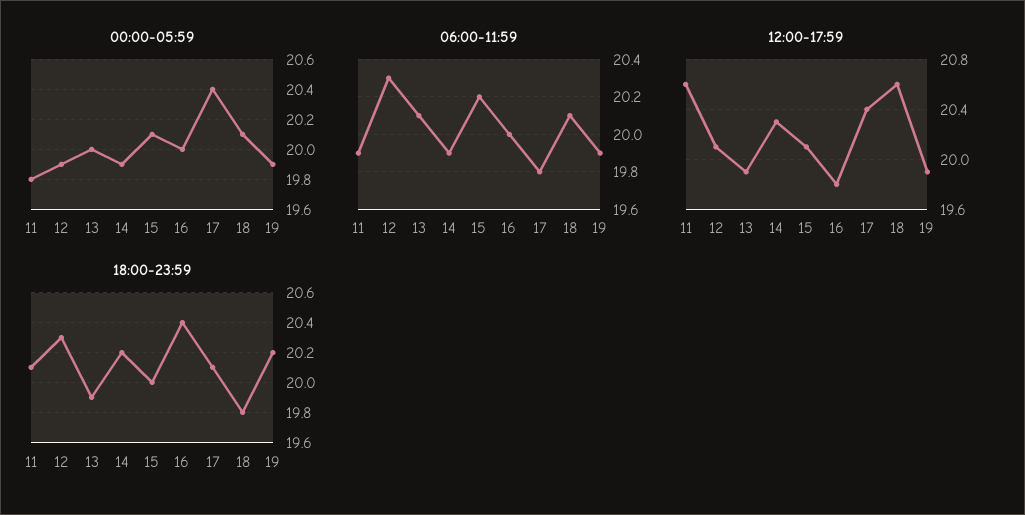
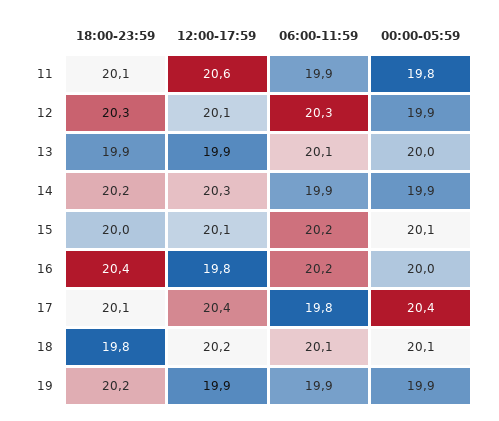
06:00-11:59, 16: 20 -> 20.2
12:00-17:59, 18: 20.6 -> 20.2

